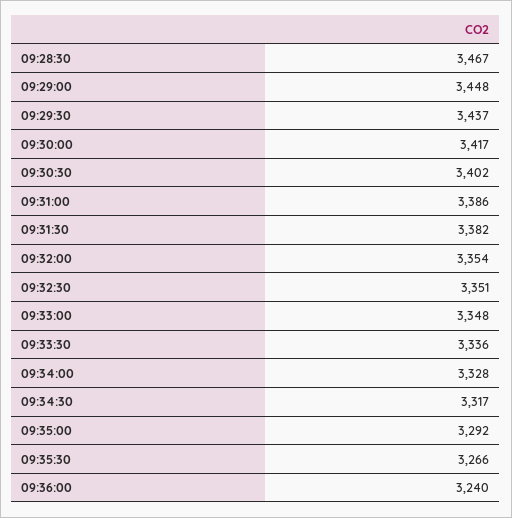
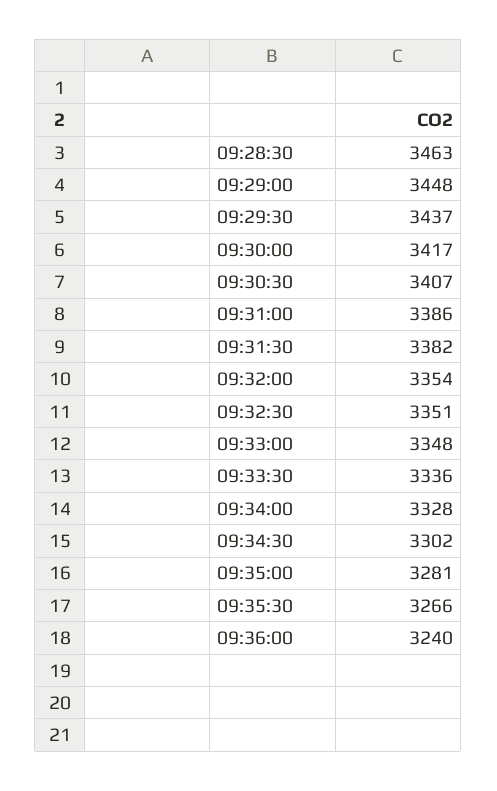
09:28:30: 3467 -> 3463
09:30:30: 3402 -> 3407
09:34:30: 3317 -> 3302
09:35:00: 3292 -> 3281

